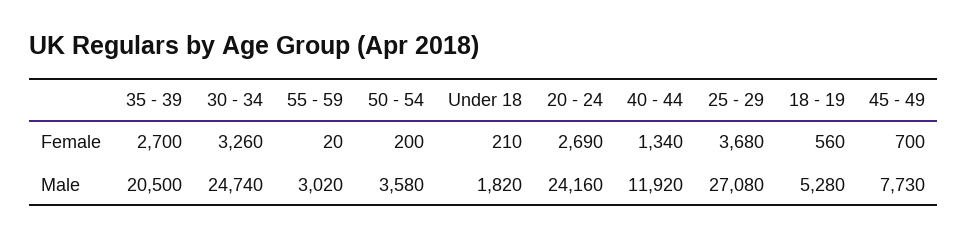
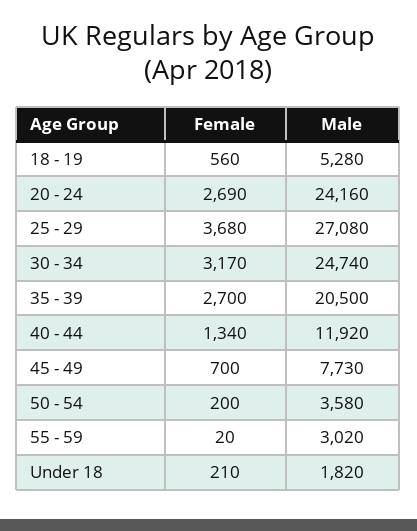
30 - 34, Female: 3260 -> 3170

